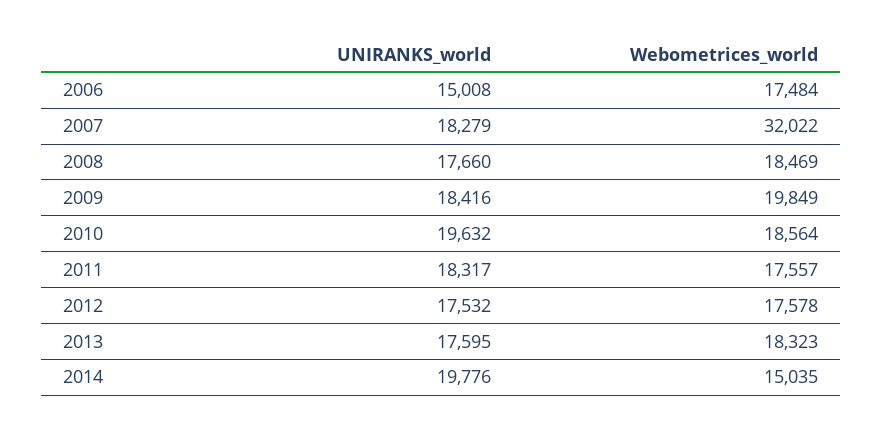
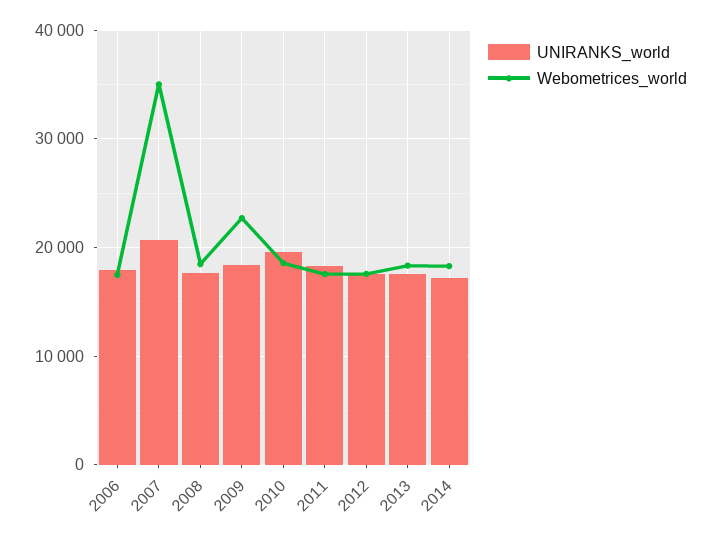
UNIRANKS_world, 2006: 15008 -> 18000
UNIRANKS_world, 2007: 18279 -> 21000
Webometrices_world, 2007: 32022 -> 35000
Webometrices_world, 2009: 19849 -> 23000
UNIRANKS_world, 2014: 19776 -> 17000
Webometrices_world, 2014: 15035 -> 18000

